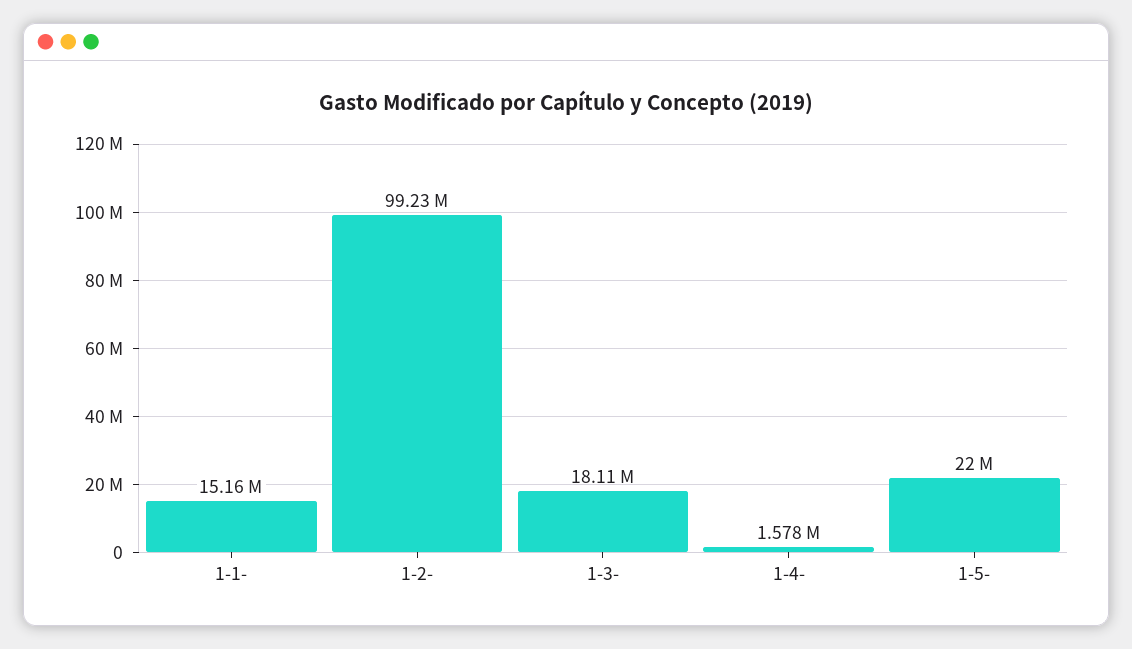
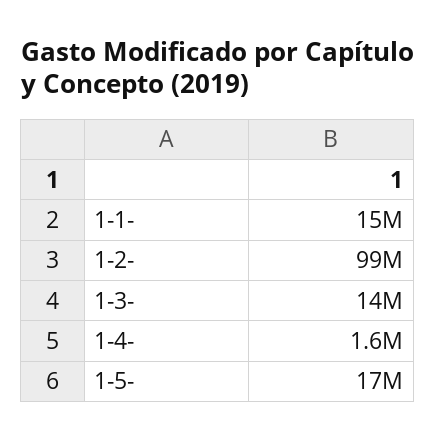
1-3-: 18110000 -> 14000000
1-5-: 22000000 -> 17000000

